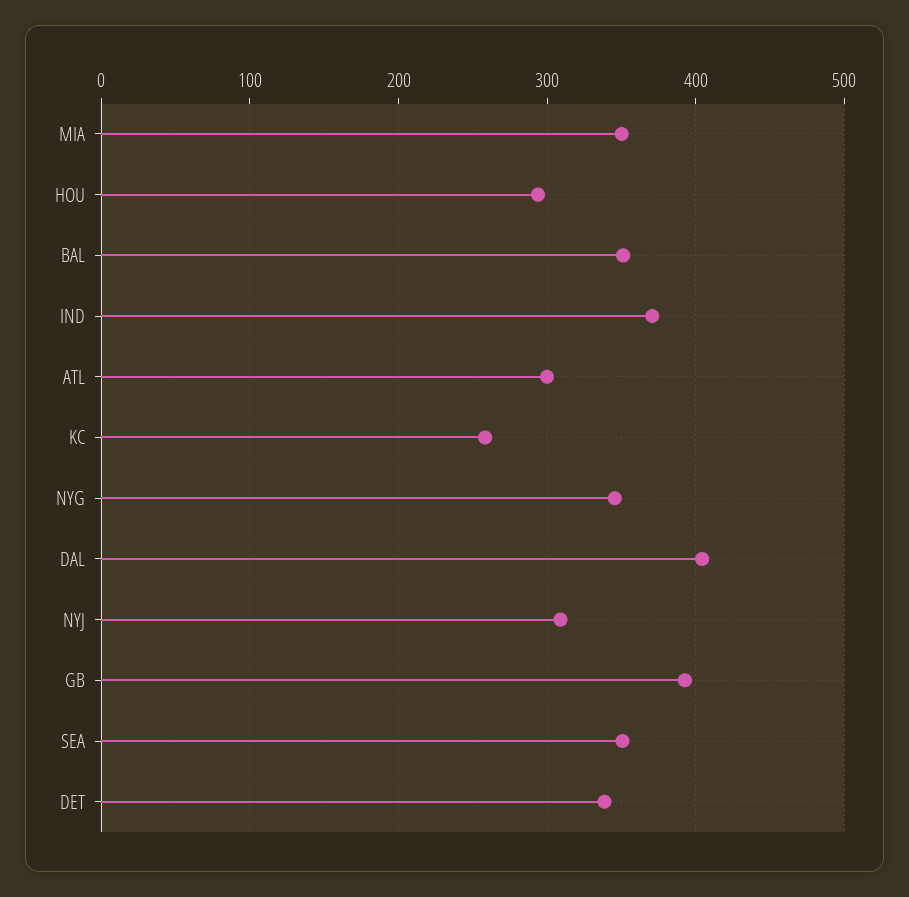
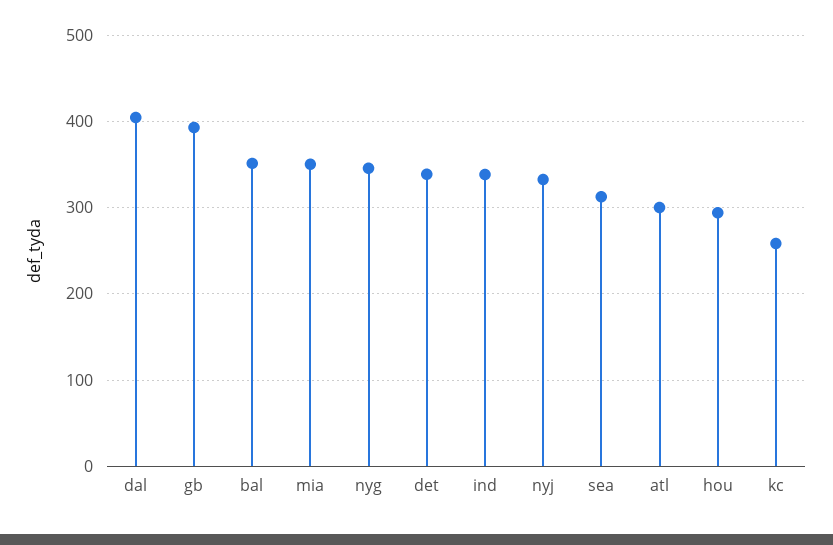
IND: 370 -> 340
NYJ: 310 -> 330
SEA: 350 -> 310

